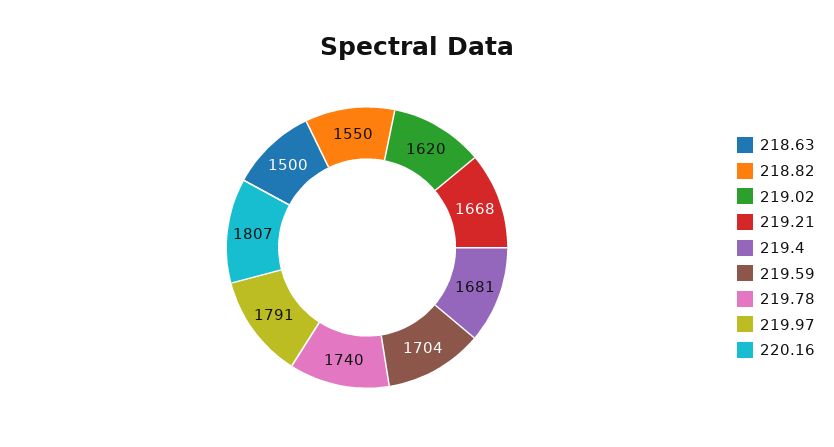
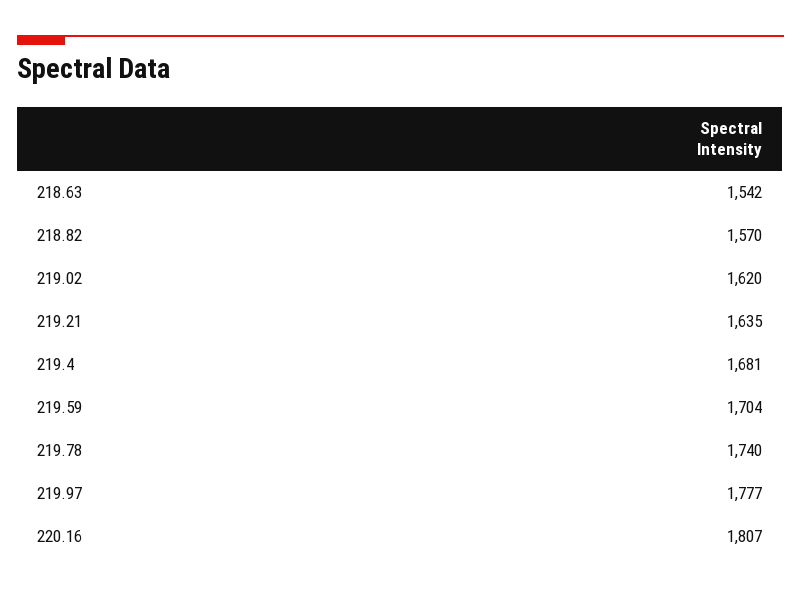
218.63: 1500 -> 1542
218.82: 1550 -> 1570
219.21: 1668 -> 1635
219.97: 1791 -> 1777

